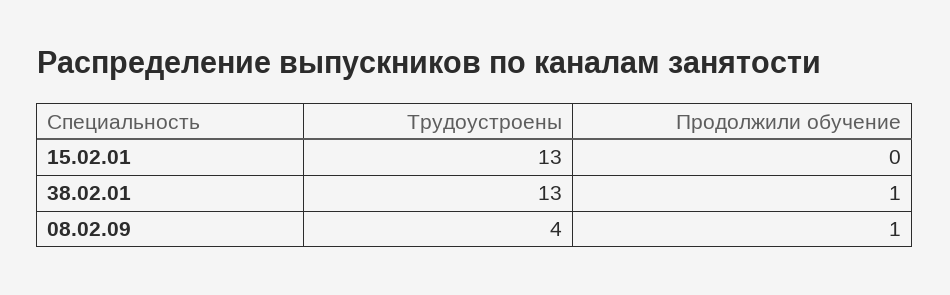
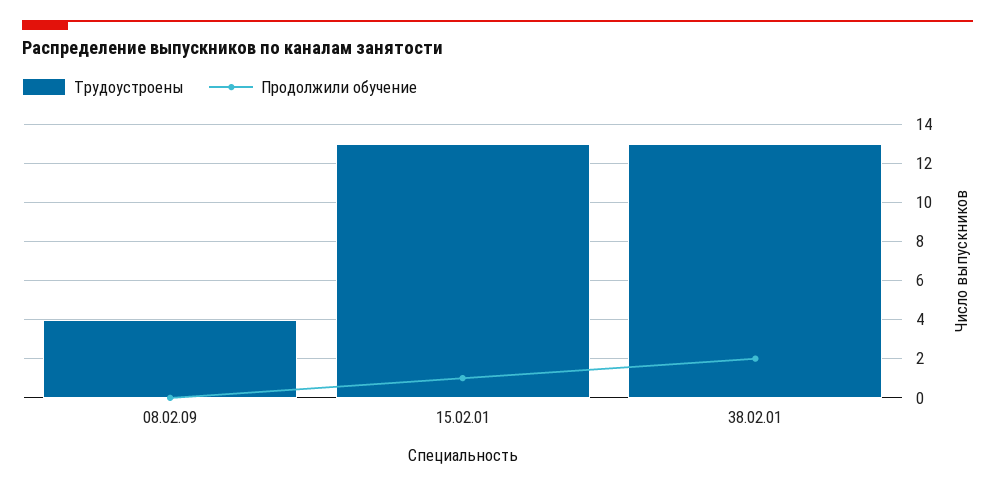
Продолжили обучение, 15.02.01: 0 -> 1
Продолжили обучение, 38.02.01: 1 -> 2
Продолжили обучение, 08.02.09: 1 -> 0

